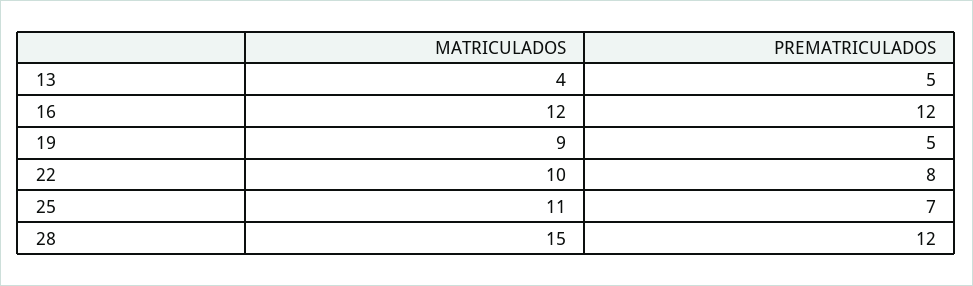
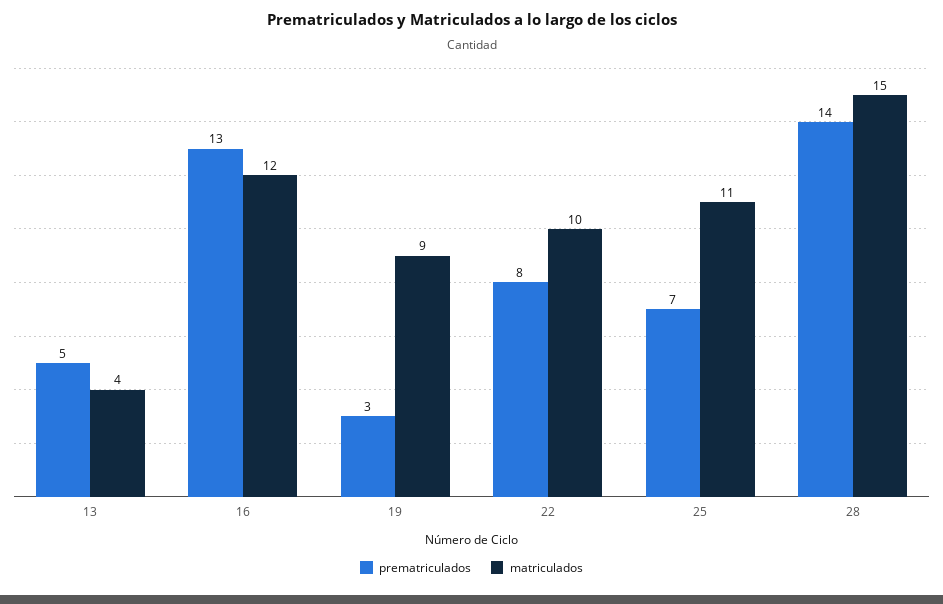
PREMATRICULADOS, 16: 12 -> 13
PREMATRICULADOS, 19: 5 -> 3
PREMATRICULADOS, 28: 12 -> 14

